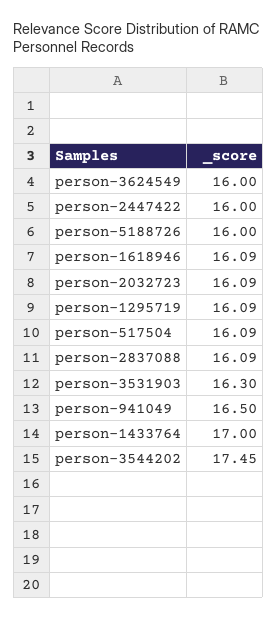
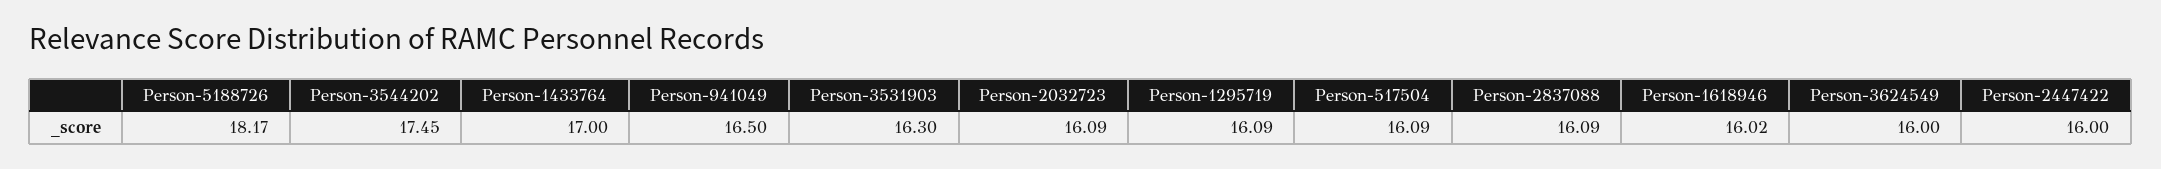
person-5188726: 16 -> 18.17
person-1618946: 16.09 -> 16.02

